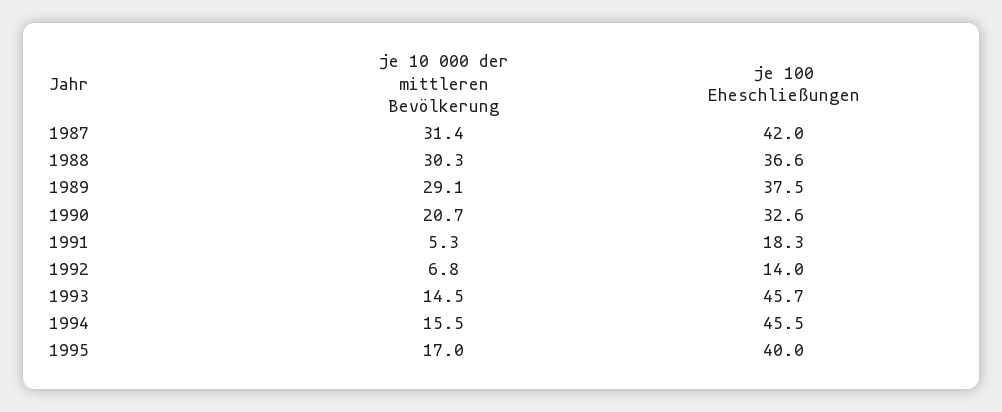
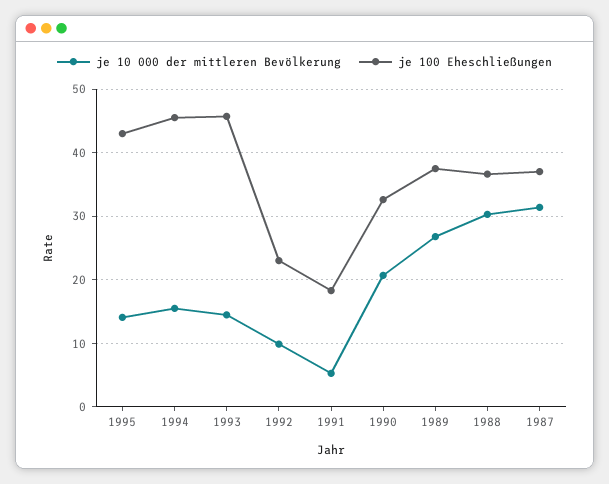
je 100 Eheschließungen, 1987: 42 -> 37
je 10 000 der mittleren Bevölkerung, 1989: 29.1 -> 27
je 10 000 der mittleren Bevölkerung, 1992: 6.8 -> 10
je 100 Eheschließungen, 1992: 14 -> 23
je 10 000 der mittleren Bevölkerung, 1995: 17 -> 14
je 100 Eheschließungen, 1995: 40 -> 43

